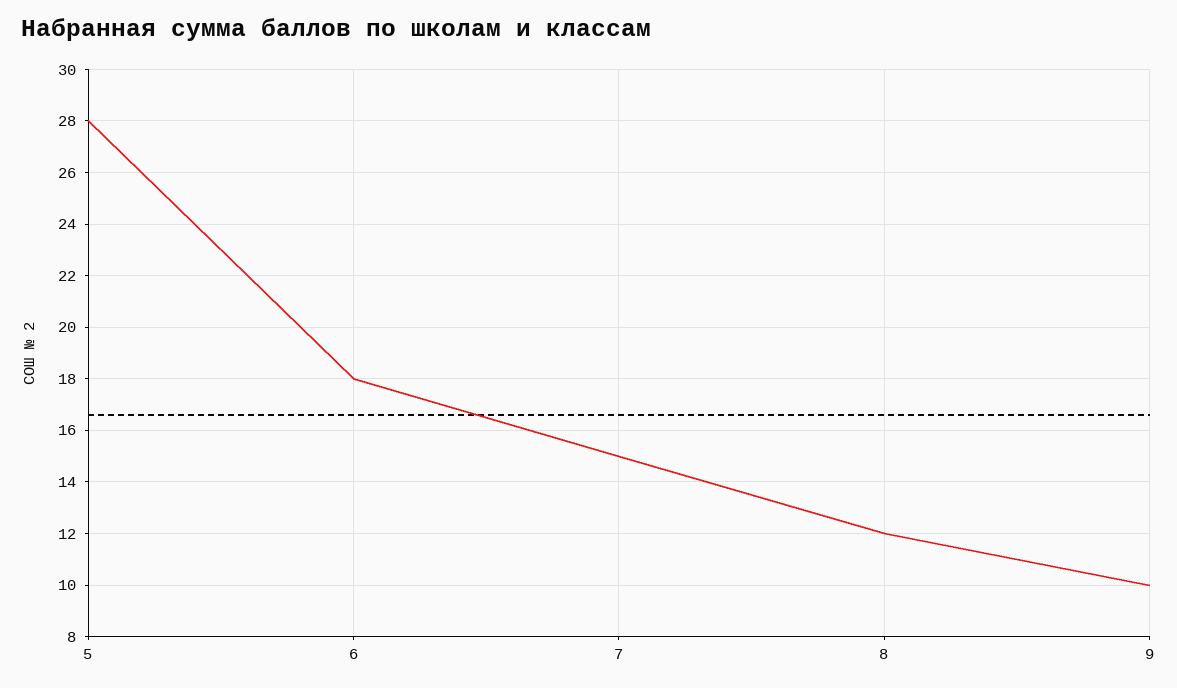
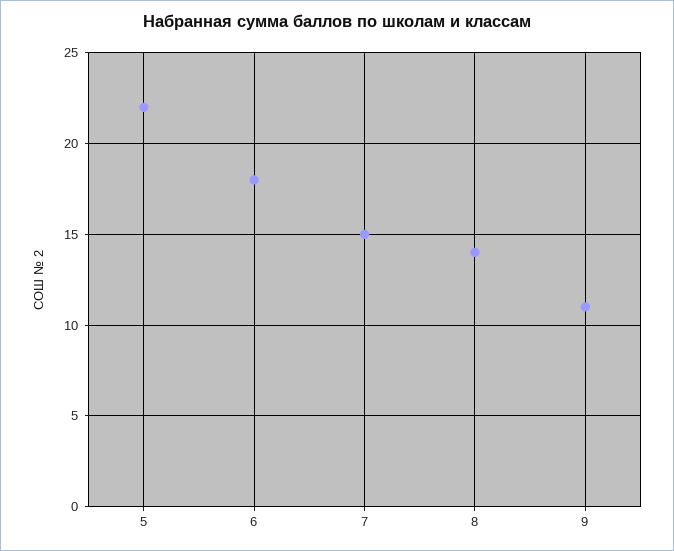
5: 28 -> 22
8: 12 -> 14
9: 10 -> 11

